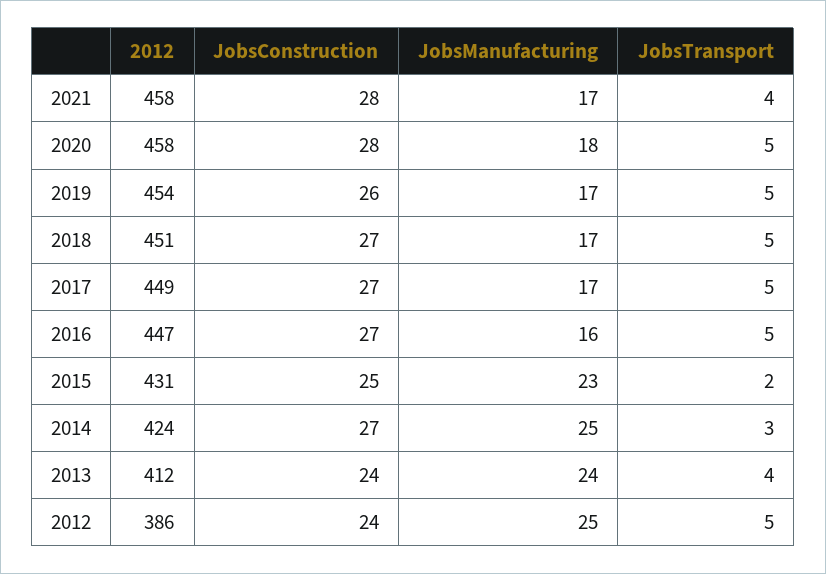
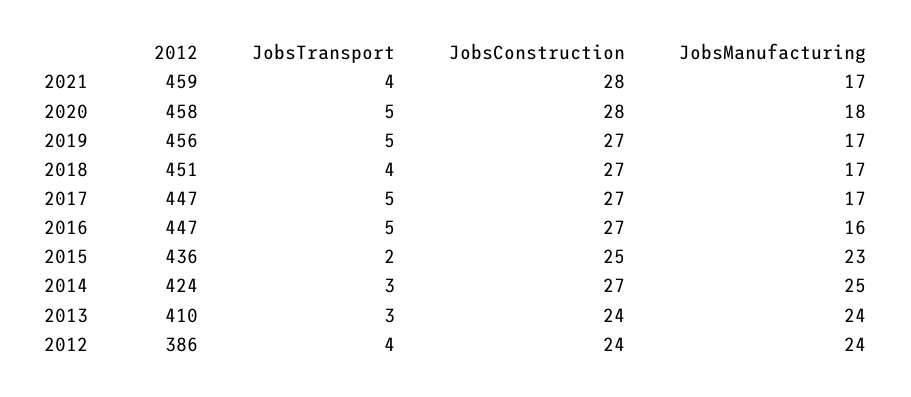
2012, 2021: 458 -> 459
2012, 2019: 454 -> 456
JobsConstruction, 2019: 26 -> 27
JobsTransport, 2018: 5 -> 4
2012, 2017: 449 -> 447
2012, 2015: 431 -> 436
2012, 2013: 412 -> 410
JobsTransport, 2013: 4 -> 3
JobsManufacturing, 2012: 25 -> 24
JobsTransport, 2012: 5 -> 4

